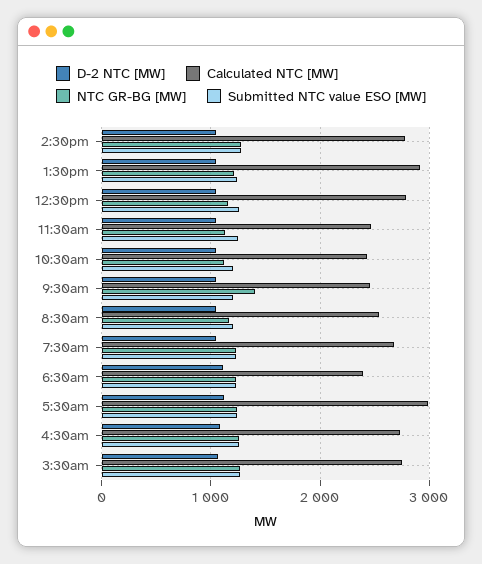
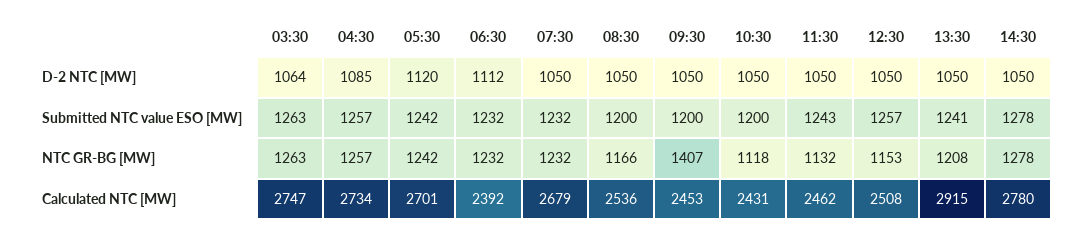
Calculated NTC [MW], 12:30pm: 2800 -> 2508
Calculated NTC [MW], 5:30am: 3000 -> 2701

